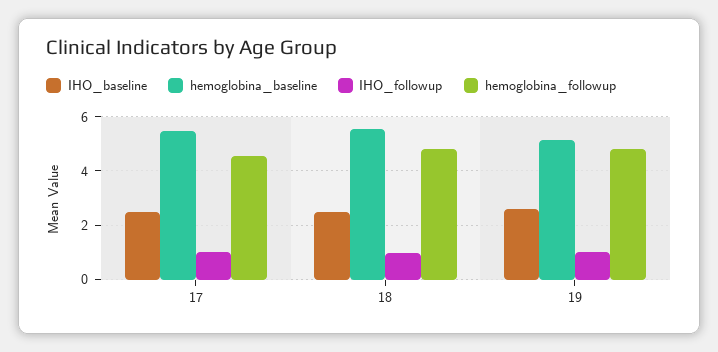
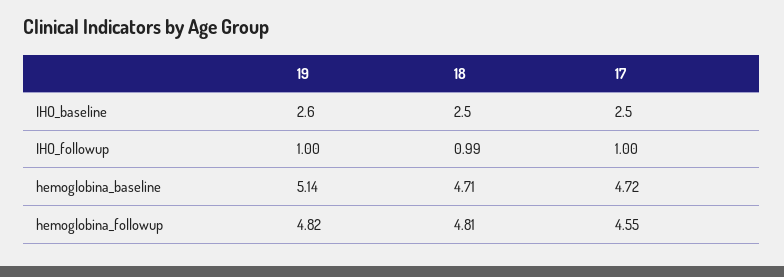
hemoglobina_baseline, 17: 5.5 -> 4.72
hemoglobina_baseline, 18: 5.5 -> 4.71

